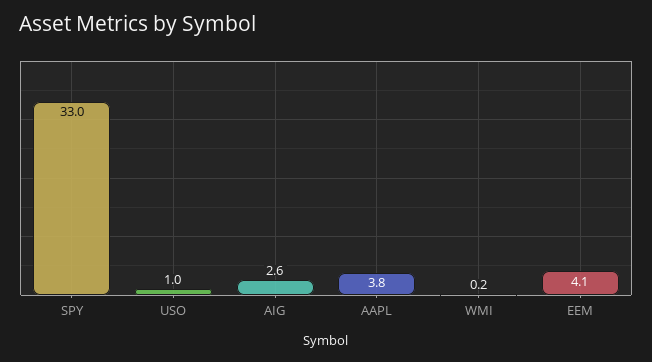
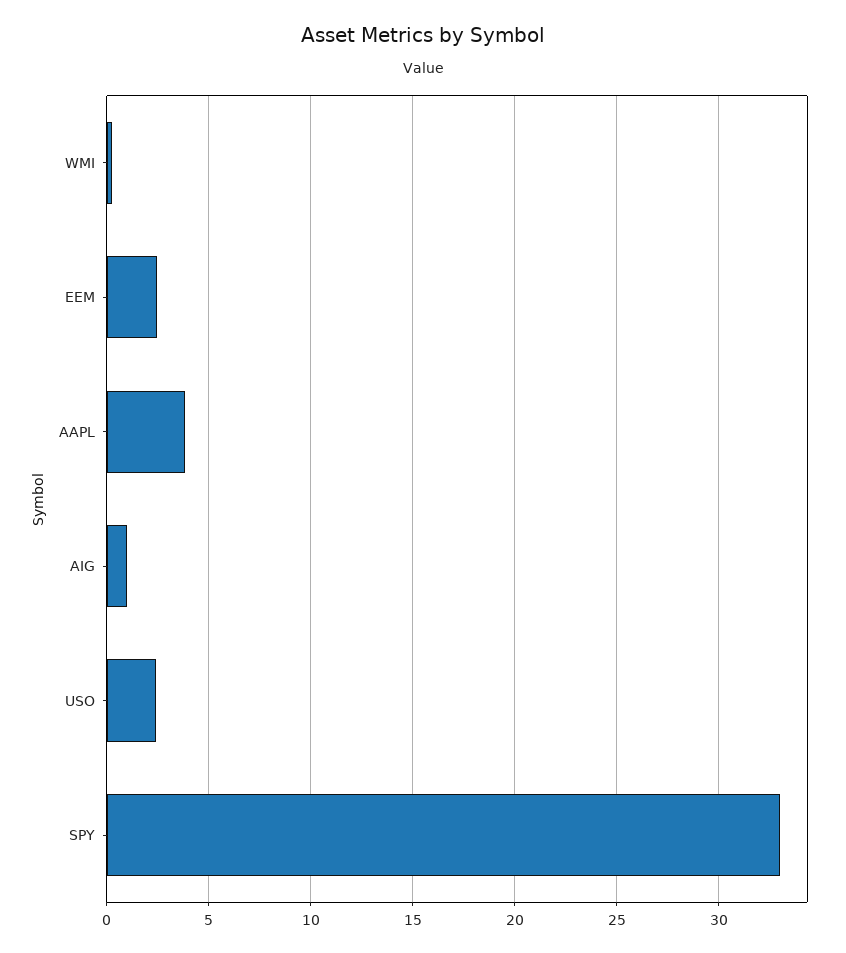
USO: 1 -> 2.5
AIG: 2.6 -> 1
EEM: 4.1 -> 2.5

